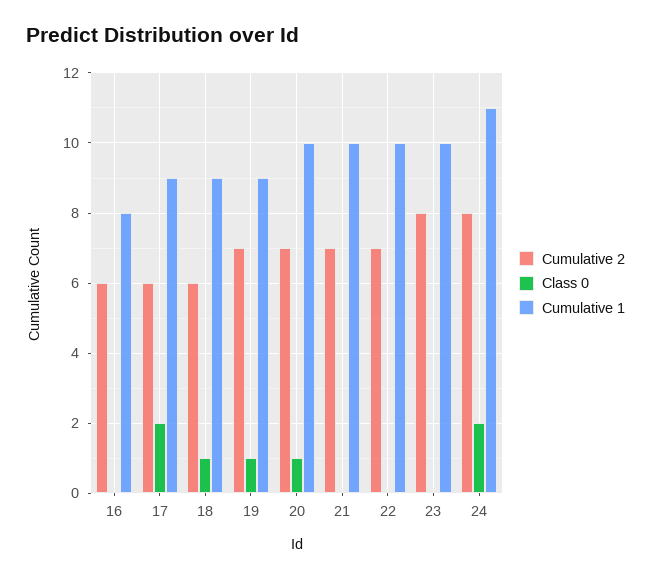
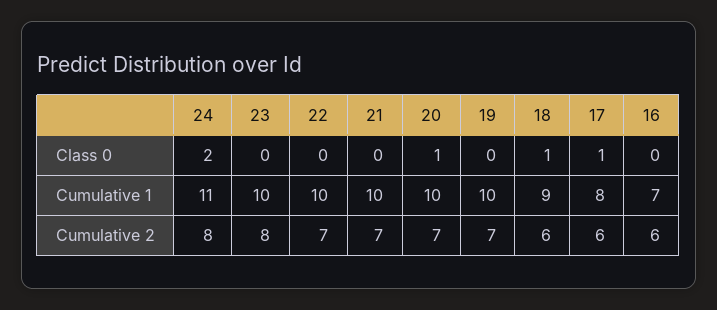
Cumulative 1, 16: 8 -> 7
Class 0, 17: 2 -> 1
Cumulative 1, 17: 9 -> 8
Class 0, 19: 1 -> 0
Cumulative 1, 19: 9 -> 10

